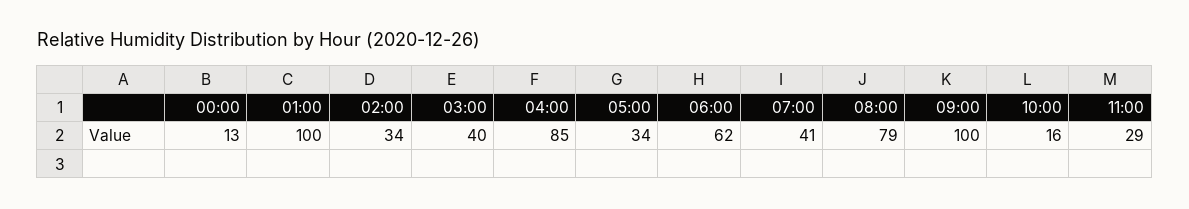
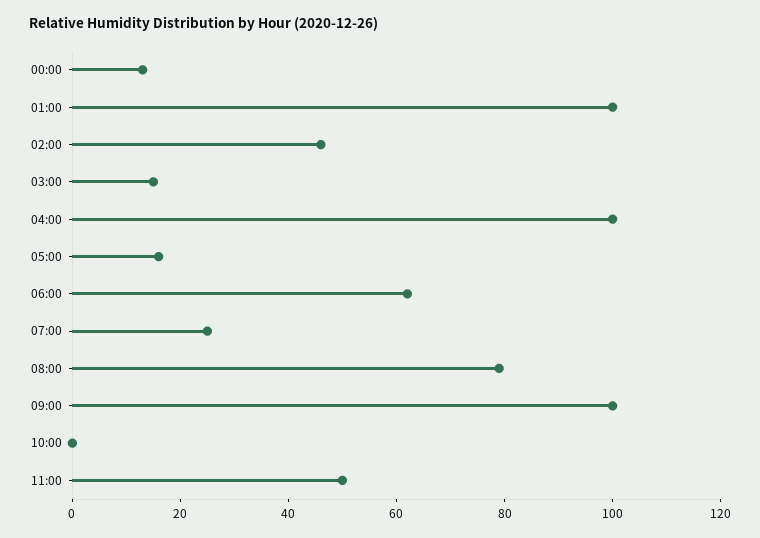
02:00: 34 -> 45
03:00: 40 -> 15
04:00: 85 -> 100
05:00: 34 -> 15
07:00: 41 -> 25
10:00: 16 -> 0
11:00: 29 -> 50

